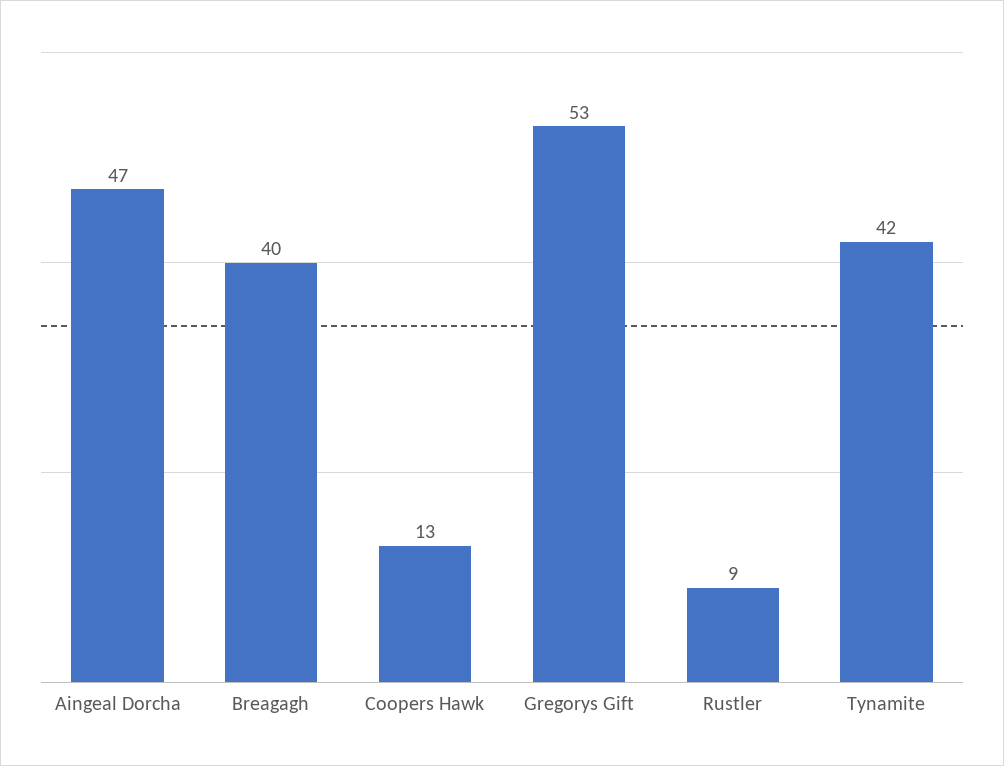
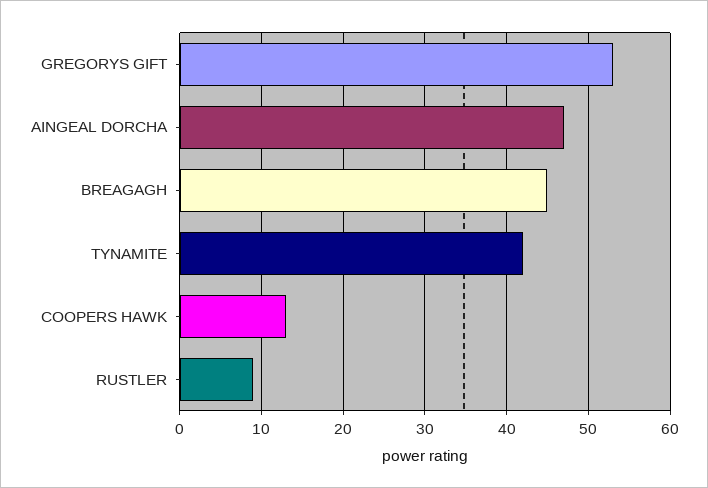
Breagagh: 40 -> 45

